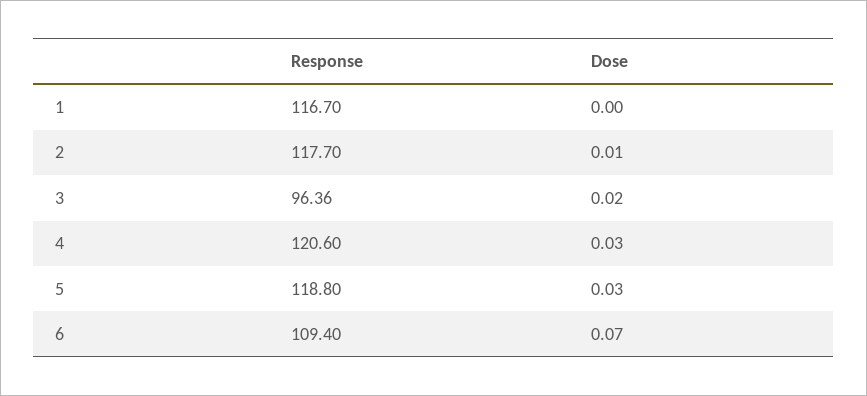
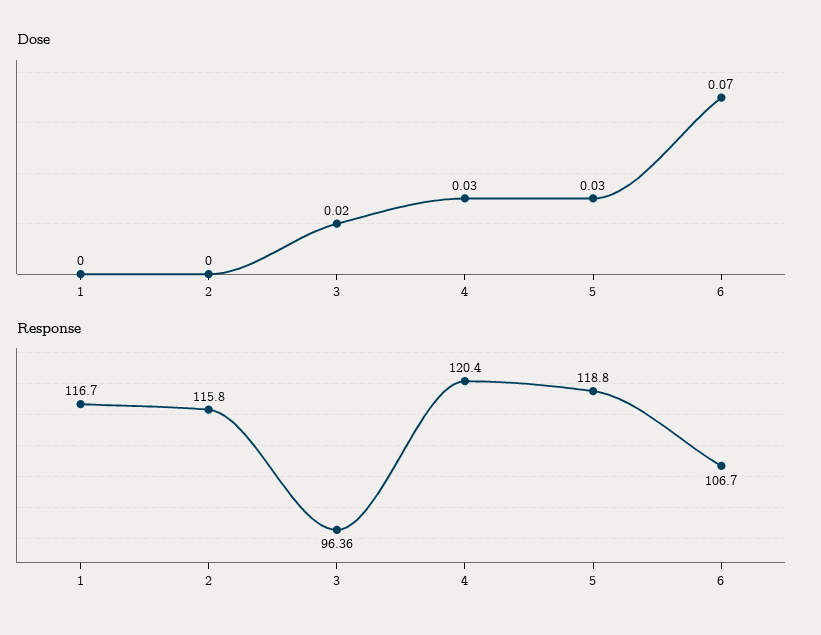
Response, 2: 117.7 -> 115.8
Dose, 2: 0.01 -> 0
Response, 4: 120.6 -> 120.4
Response, 6: 109.4 -> 106.7

